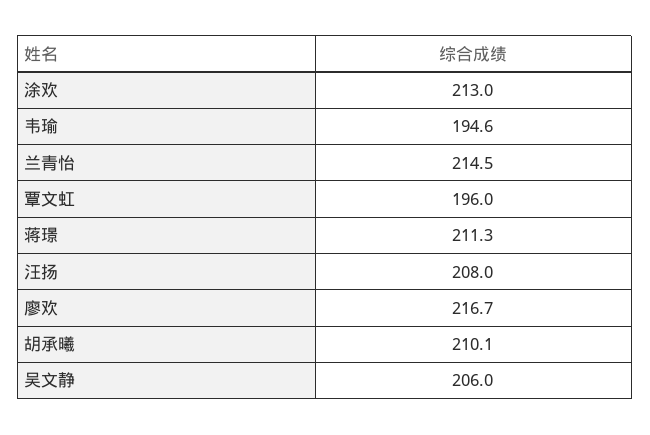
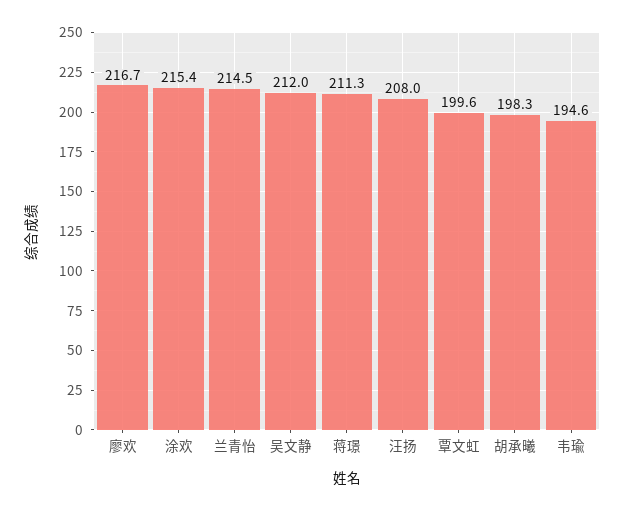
涂欢: 213 -> 215.4
覃文虹: 196 -> 199.6
胡承曦: 210.1 -> 198.3
吴文静: 206 -> 212

